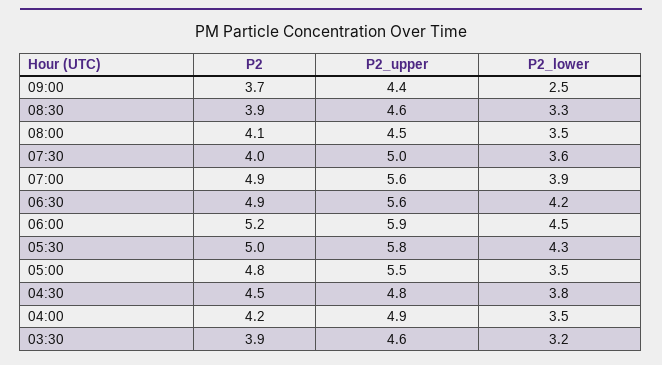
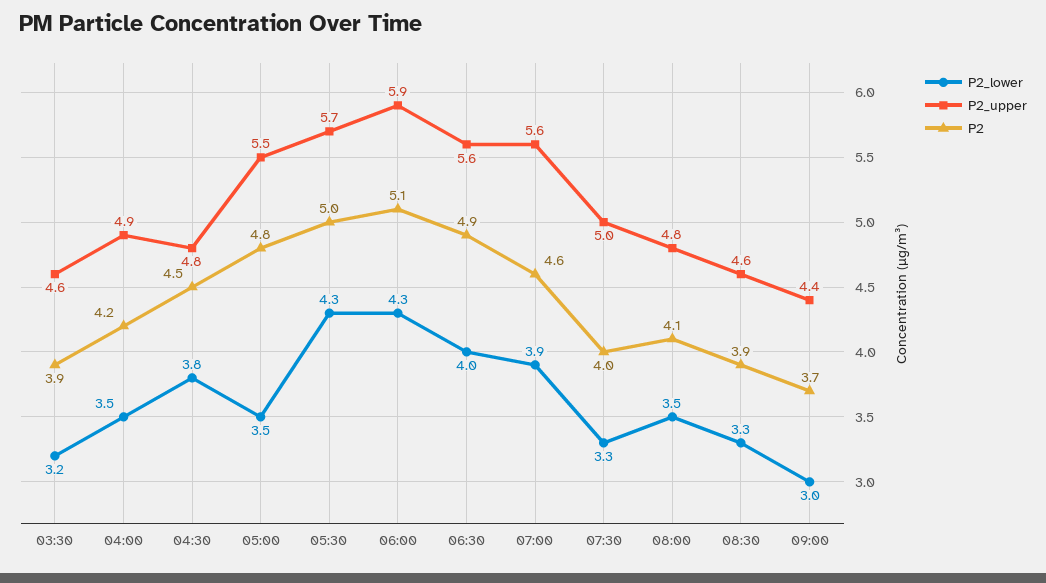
P2_lower, 09:00: 2.5 -> 3
P2_upper, 08:00: 4.5 -> 4.8
P2_lower, 07:30: 3.6 -> 3.3
P2, 07:00: 4.9 -> 4.6
P2_lower, 06:30: 4.2 -> 4
P2, 06:00: 5.2 -> 5.1
P2_lower, 06:00: 4.5 -> 4.3
P2_upper, 05:30: 5.8 -> 5.7

